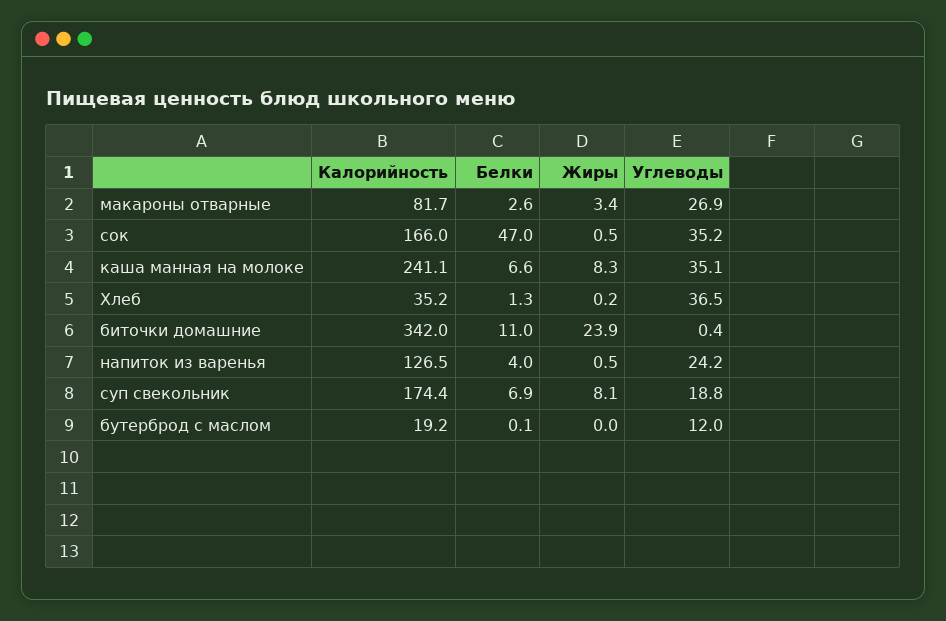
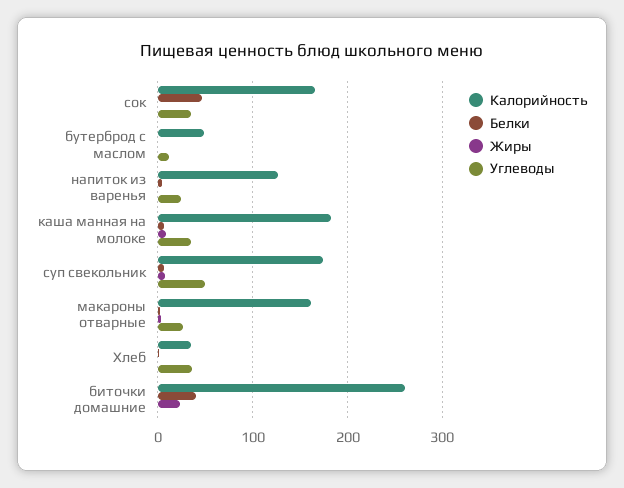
Калорийность, макароны отварные: 81.7 -> 160
Калорийность, каша манная на молоке: 241.1 -> 180
Калорийность, биточки домашние: 342 -> 260
Белки, биточки домашние: 11 -> 40
Углеводы, суп свекольник: 18.8 -> 50
Калорийность, бутерброд с маслом: 19.2 -> 50

